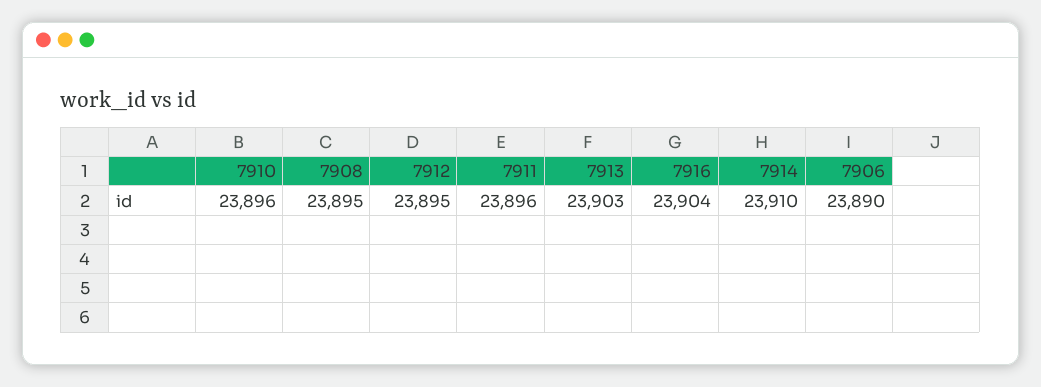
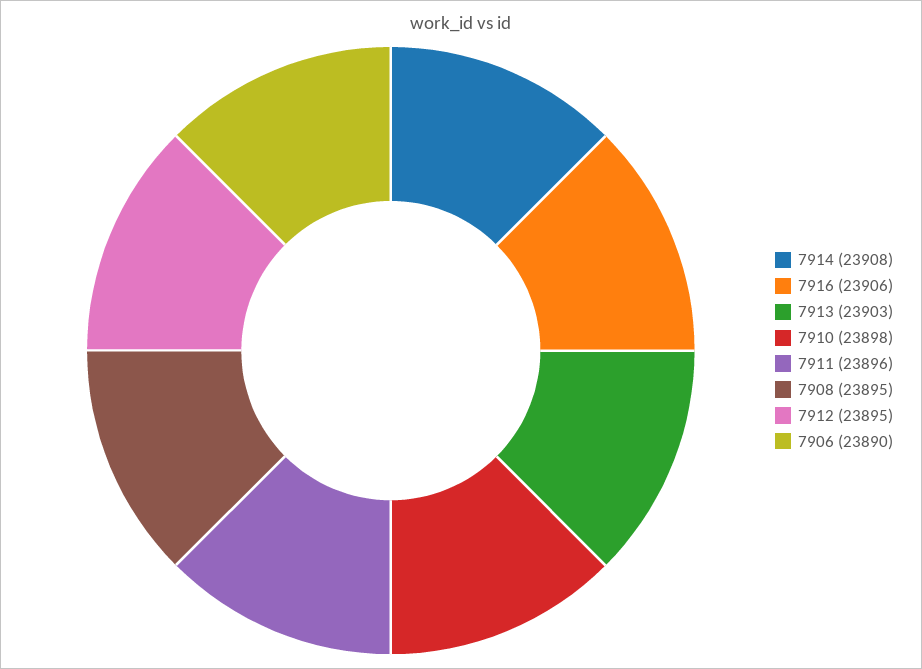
7910: 23896 -> 23898
7916: 23904 -> 23906
7914: 23910 -> 23908

